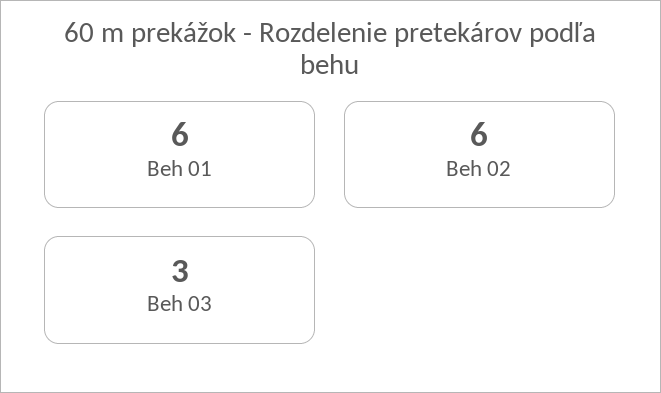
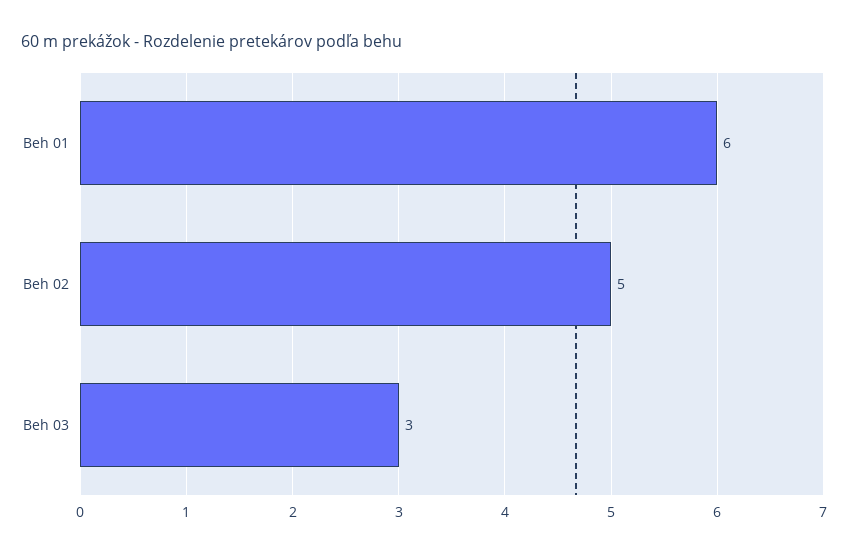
Beh 02: 6 -> 5

